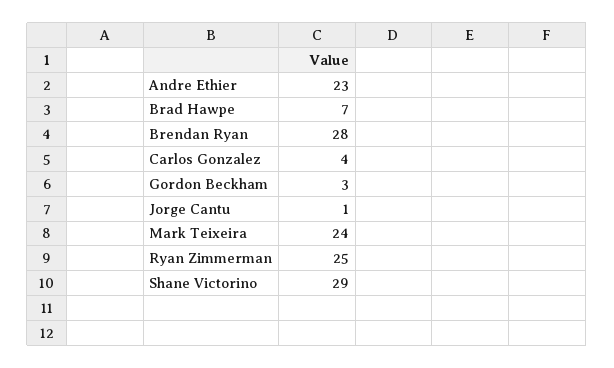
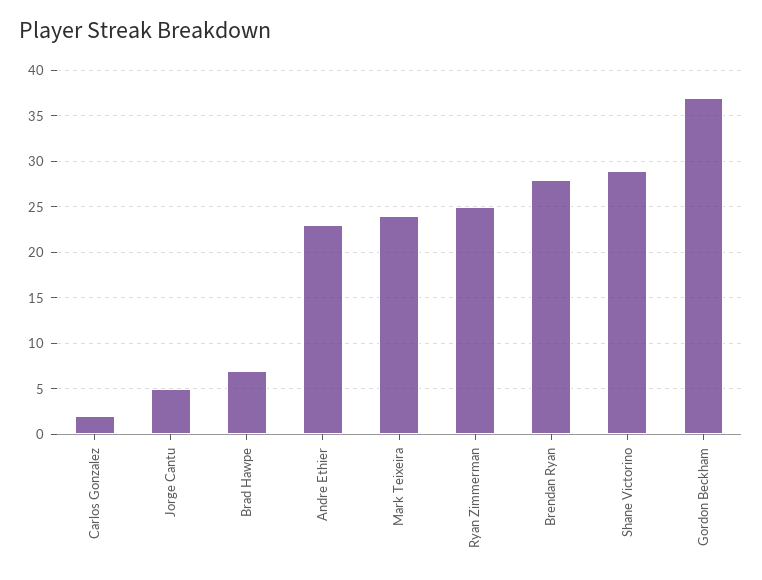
Carlos Gonzalez: 4 -> 2
Gordon Beckham: 3 -> 37
Jorge Cantu: 1 -> 5

